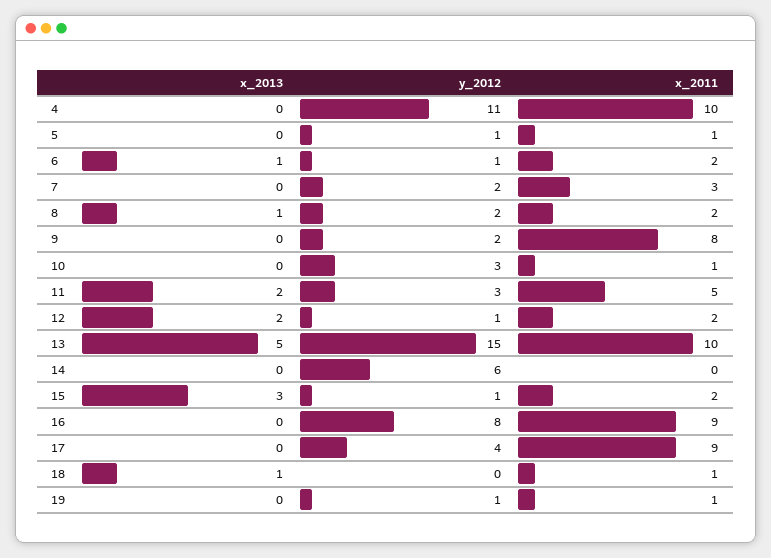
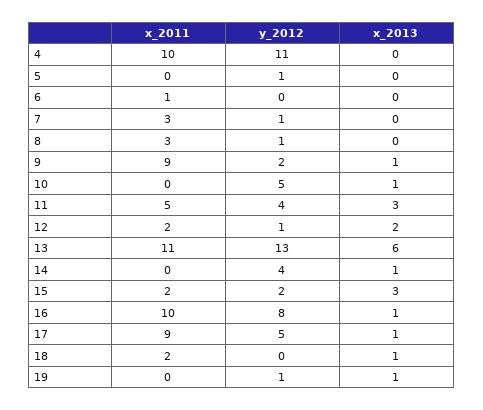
x_2011, 5: 1 -> 0
x_2013, 6: 1 -> 0
y_2012, 6: 1 -> 0
x_2011, 6: 2 -> 1
y_2012, 7: 2 -> 1
x_2013, 8: 1 -> 0
y_2012, 8: 2 -> 1
x_2011, 8: 2 -> 3
x_2013, 9: 0 -> 1
x_2011, 9: 8 -> 9
x_2013, 10: 0 -> 1
y_2012, 10: 3 -> 5
x_2011, 10: 1 -> 0
x_2013, 11: 2 -> 3
y_2012, 11: 3 -> 4
x_2013, 13: 5 -> 6
y_2012, 13: 15 -> 13
x_2011, 13: 10 -> 11
x_2013, 14: 0 -> 1
y_2012, 14: 6 -> 4
y_2012, 15: 1 -> 2
x_2013, 16: 0 -> 1
x_2011, 16: 9 -> 10
x_2013, 17: 0 -> 1
y_2012, 17: 4 -> 5
x_2011, 18: 1 -> 2
x_2013, 19: 0 -> 1
x_2011, 19: 1 -> 0

